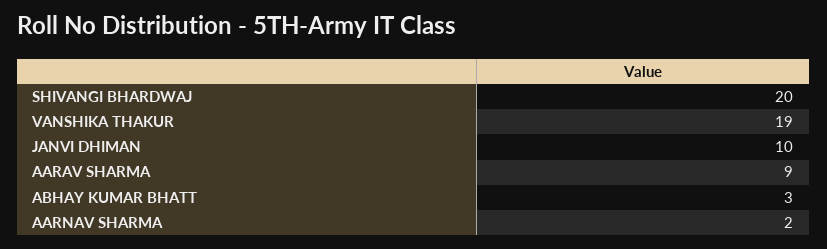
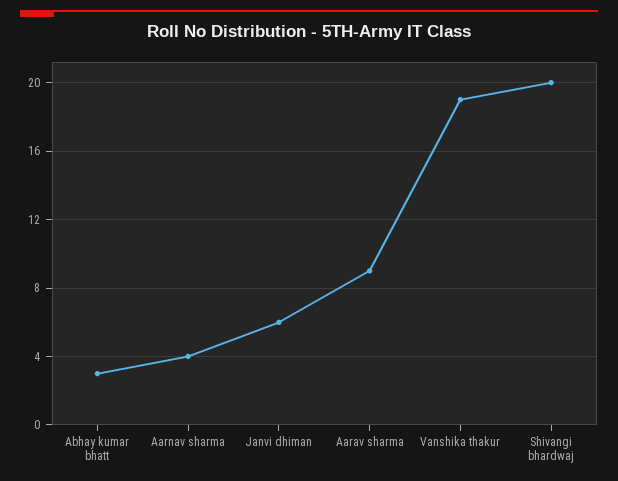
JANVI DHIMAN: 10 -> 6
AARNAV SHARMA: 2 -> 4

